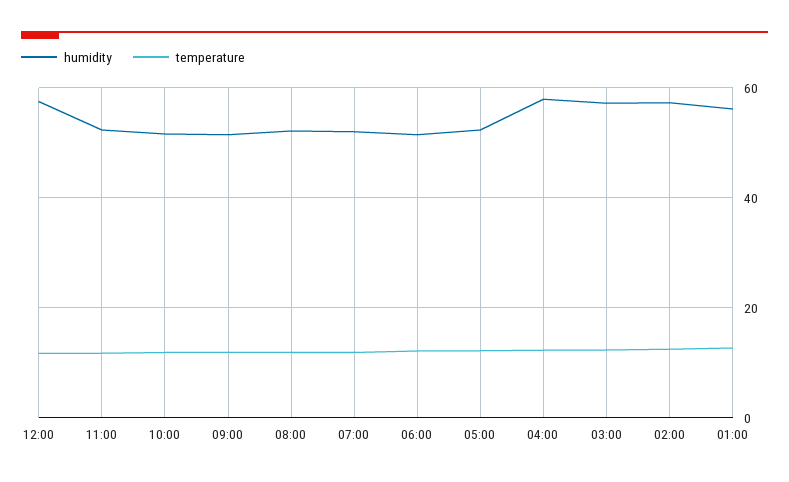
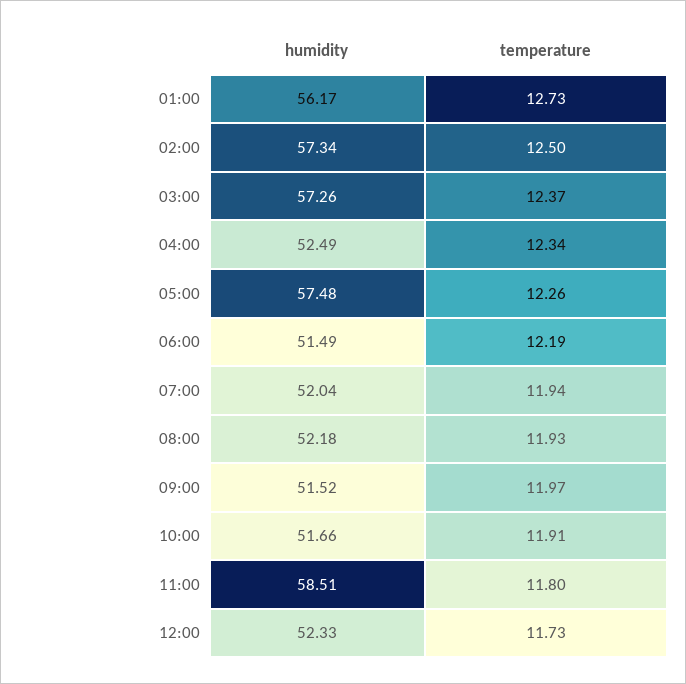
humidity, 12:00: 58 -> 52.33
humidity, 11:00: 52 -> 58.51
humidity, 05:00: 52 -> 57.48
humidity, 04:00: 58 -> 52.49

